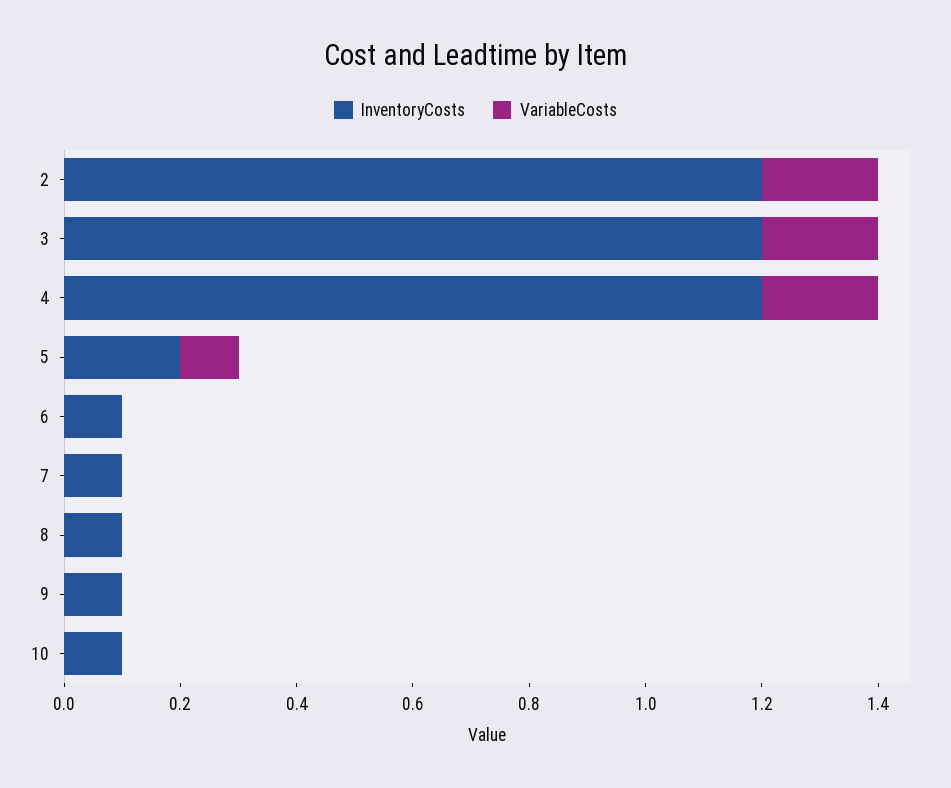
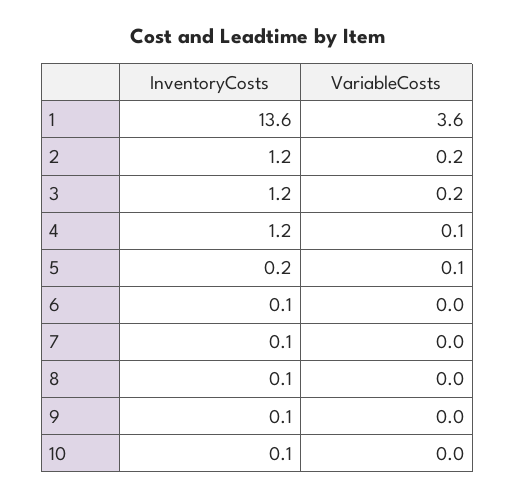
VariableCosts, 4: 0.2 -> 0.1
InventoryCosts, 1: none -> 13.6
VariableCosts, 1: none -> 3.6

